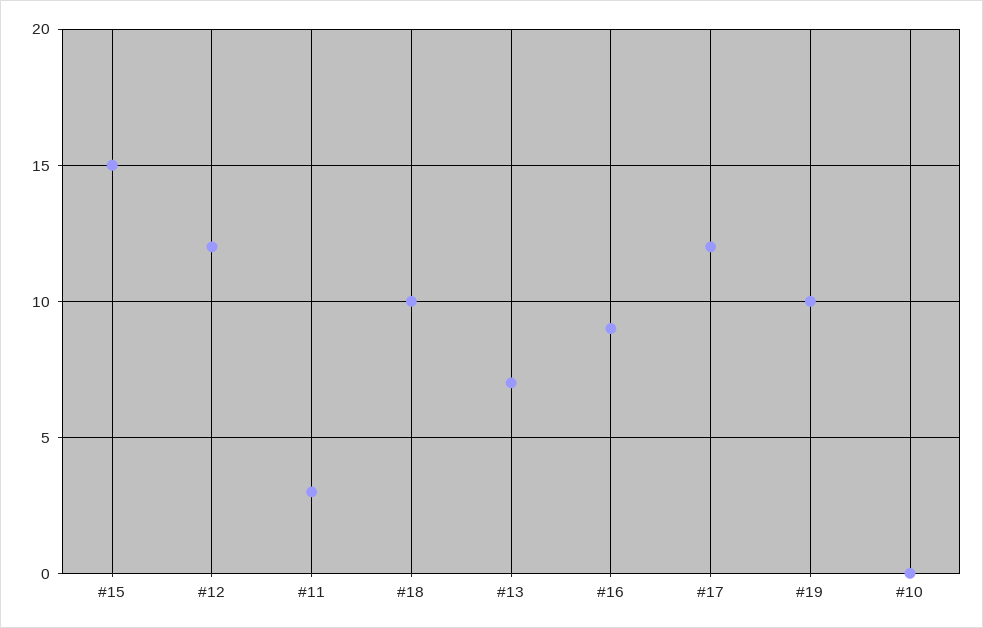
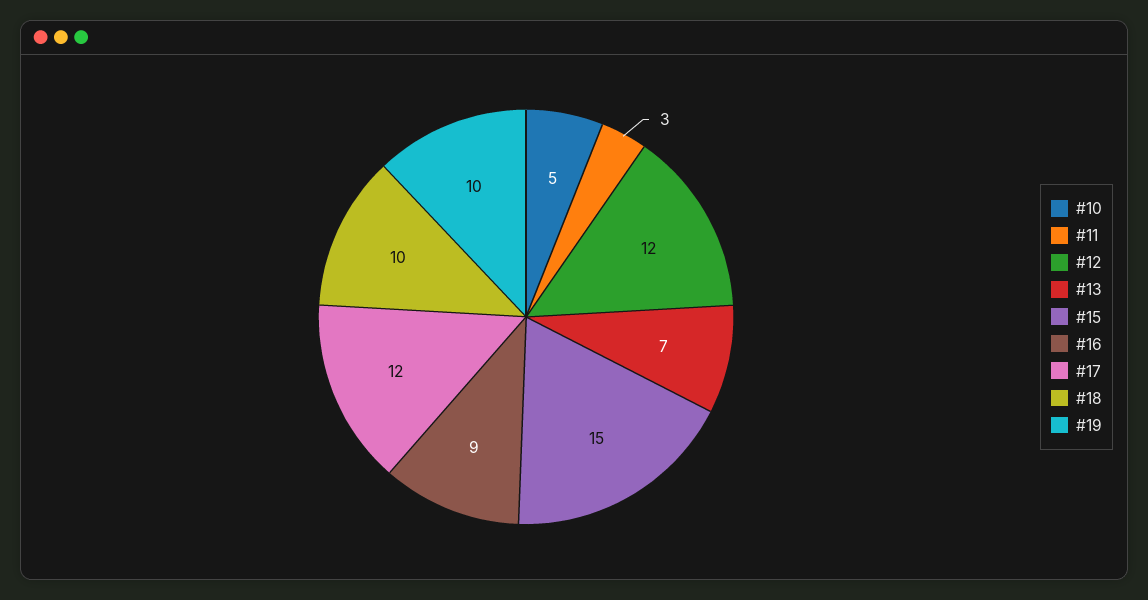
#10: 0 -> 5

